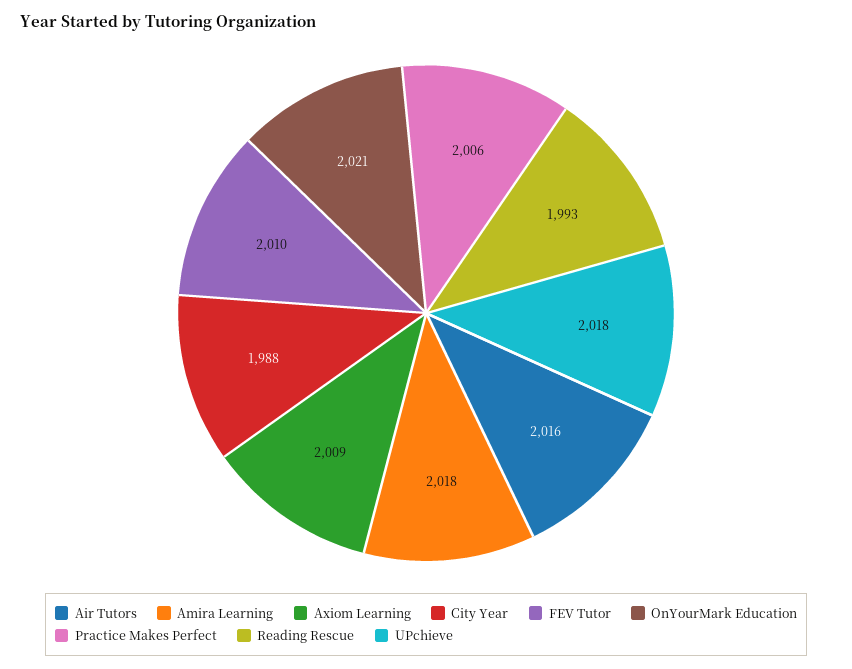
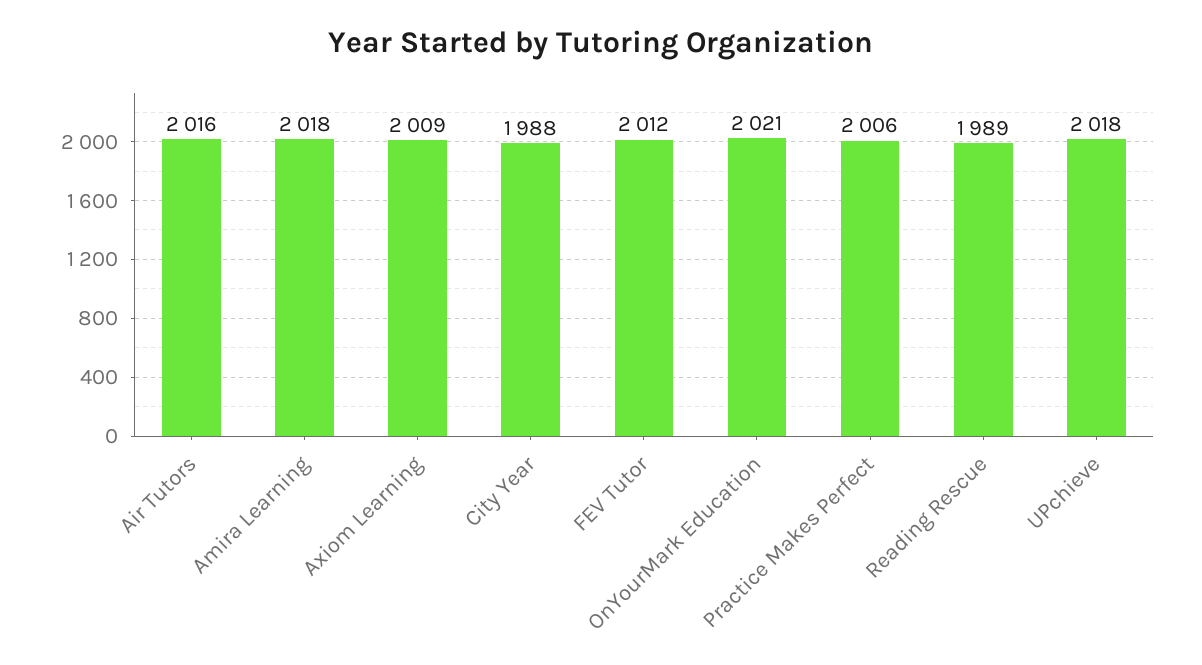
FEV Tutor: 2010 -> 2012
Reading Rescue: 1993 -> 1989

